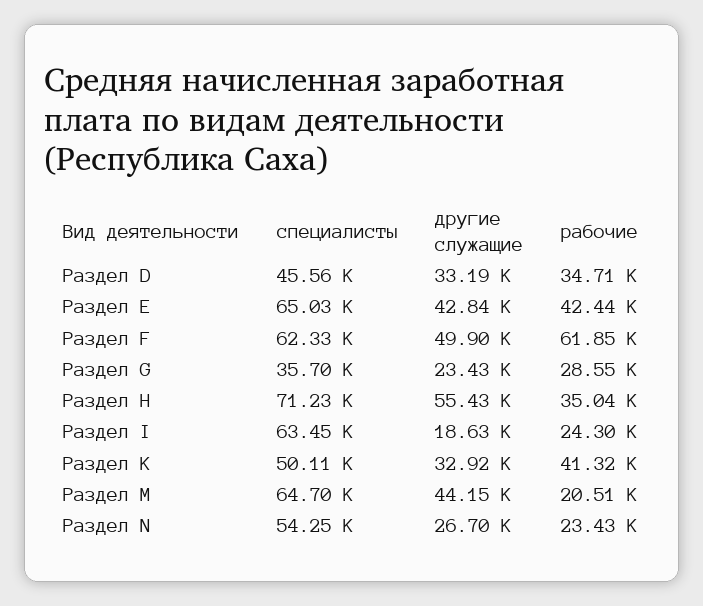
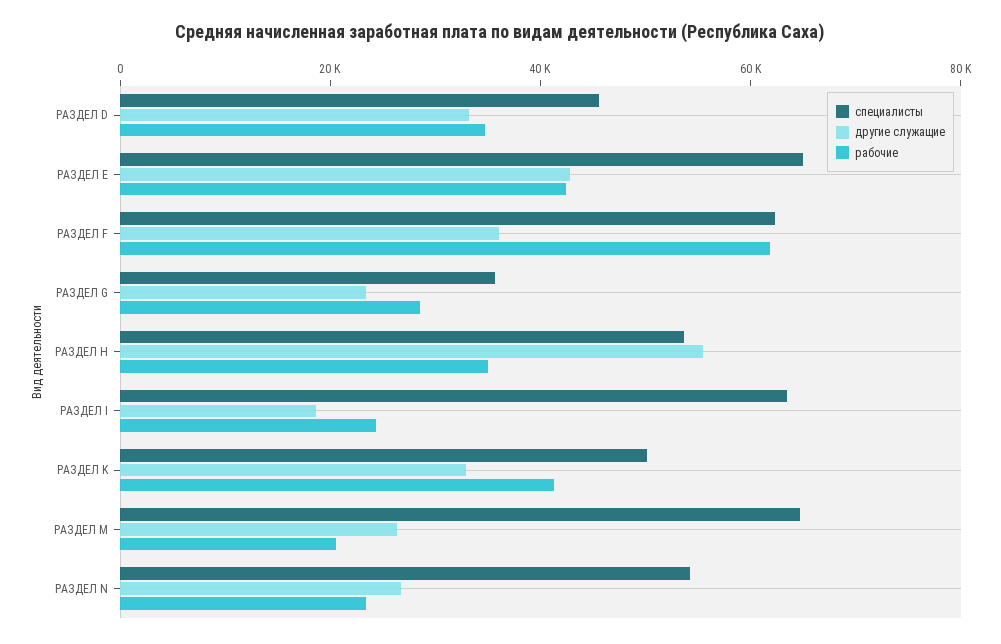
другие служащие, Раздел F: 49900 -> 35000
специалисты, Раздел Н: 71230 -> 55000
другие служащие, Раздел M: 44150 -> 25000

